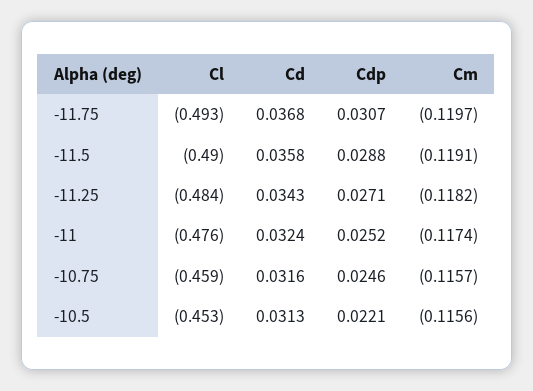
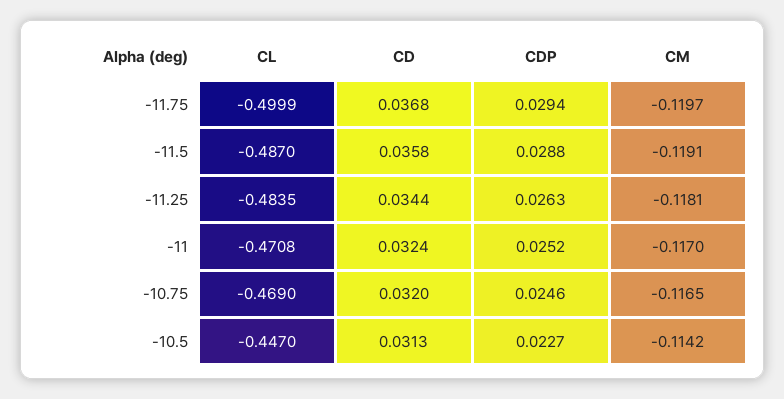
Cl, -11.75: -0.493 -> -0.4999
Cdp, -11.75: 0.0307 -> 0.0294
Cl, -11.5: -0.49 -> -0.487
Cd, -11.25: 0.0343 -> 0.0344
Cdp, -11.25: 0.0271 -> 0.0263
Cm, -11.25: -0.1182 -> -0.1181
Cl, -11: -0.476 -> -0.4708
Cm, -11: -0.1174 -> -0.117
Cl, -10.75: -0.459 -> -0.469
Cd, -10.75: 0.0316 -> 0.032
Cm, -10.75: -0.1157 -> -0.1165
Cl, -10.5: -0.453 -> -0.447
Cdp, -10.5: 0.0221 -> 0.0227
Cm, -10.5: -0.1156 -> -0.1142

